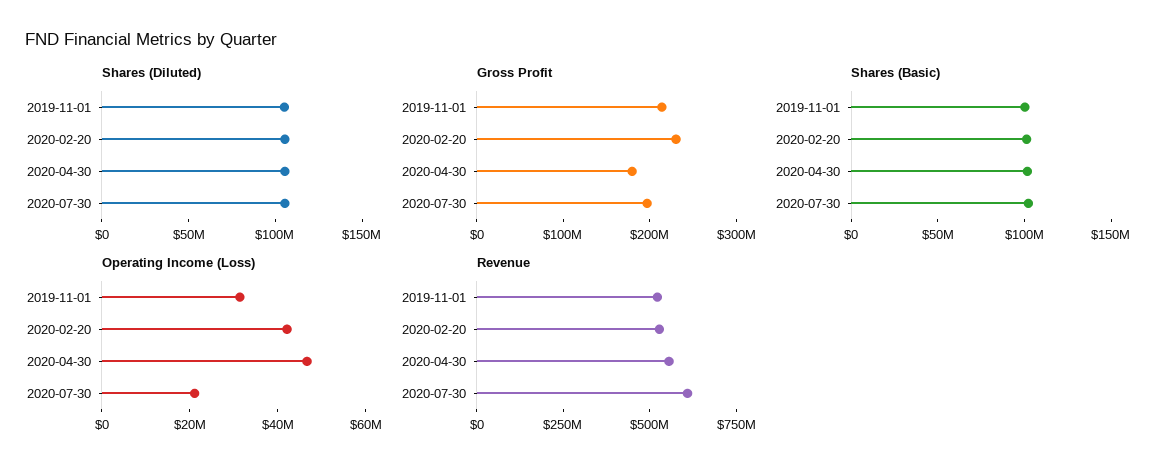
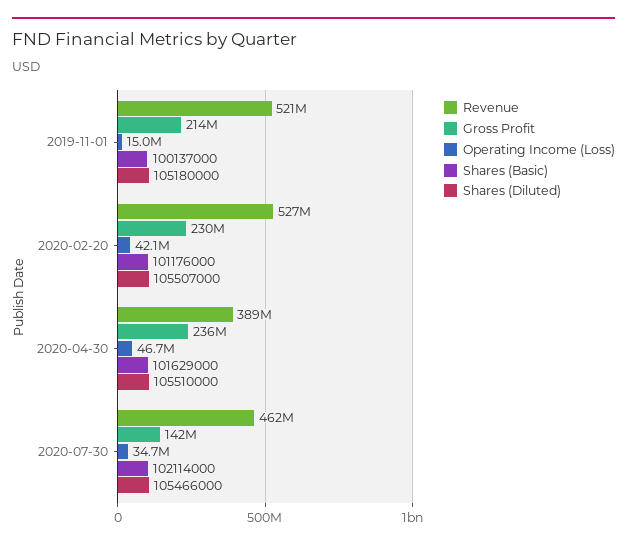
Gross Profit, 2020-04-30: 180000000 -> 236000000
Gross Profit, 2020-07-30: 200000000 -> 142000000
Operating Income (Loss), 2019-11-01: 30000000 -> 15000000
Operating Income (Loss), 2020-07-30: 20000000 -> 34700000
Revenue, 2020-04-30: 550000000 -> 389000000
Revenue, 2020-07-30: 600000000 -> 462000000

